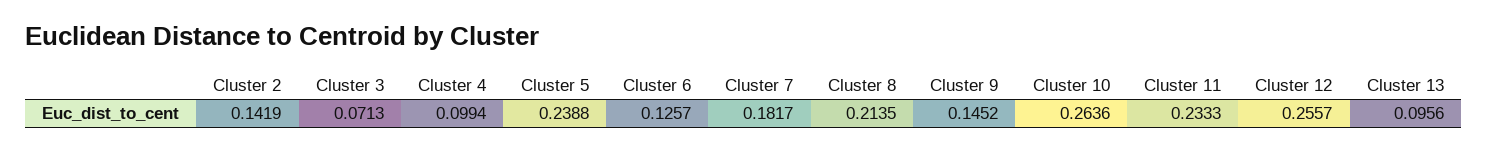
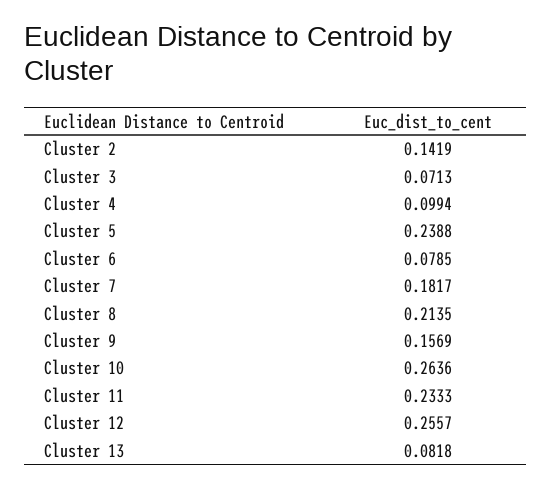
Cluster 6: 0.1257 -> 0.0785
Cluster 9: 0.1452 -> 0.1569
Cluster 13: 0.0956 -> 0.0818

